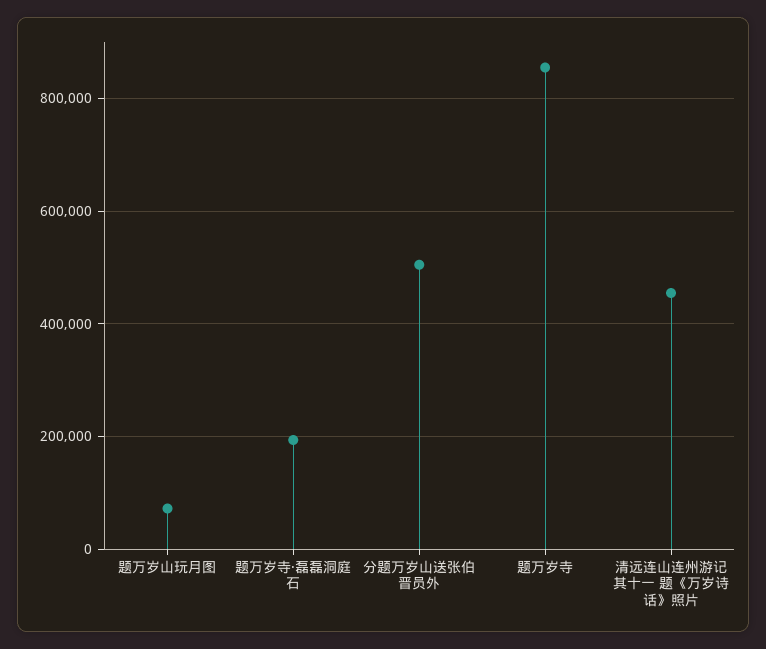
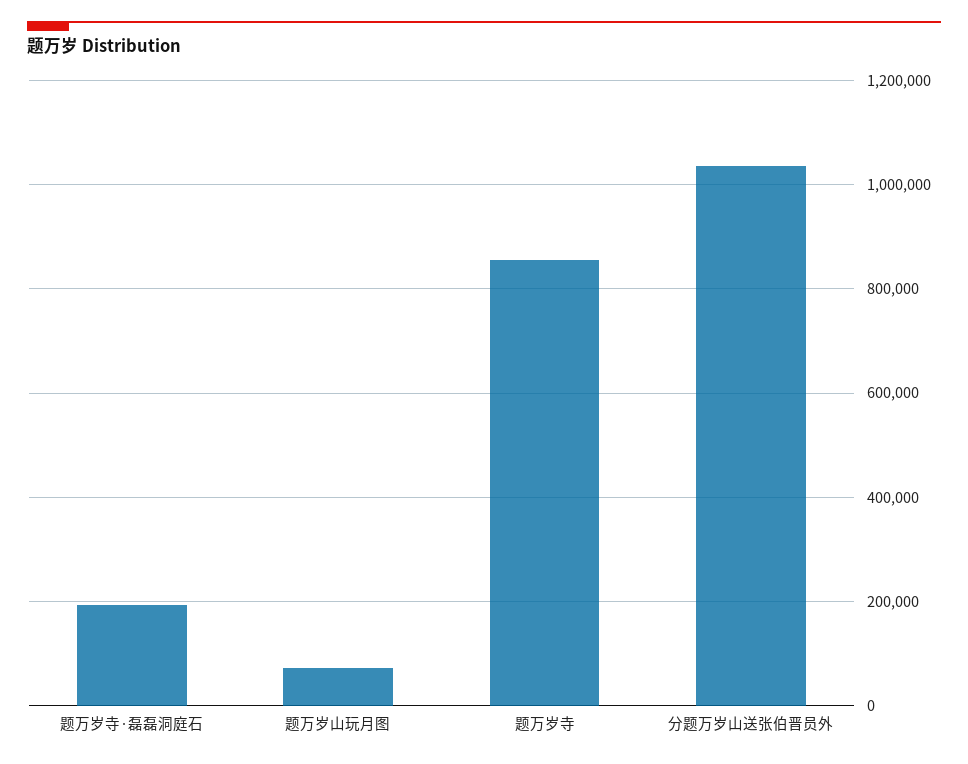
分题万岁山送张伯晋员外: 500000 -> 1040000
清远连山连州游记 其十一 题《万岁诗话》照片: 460000 -> none

